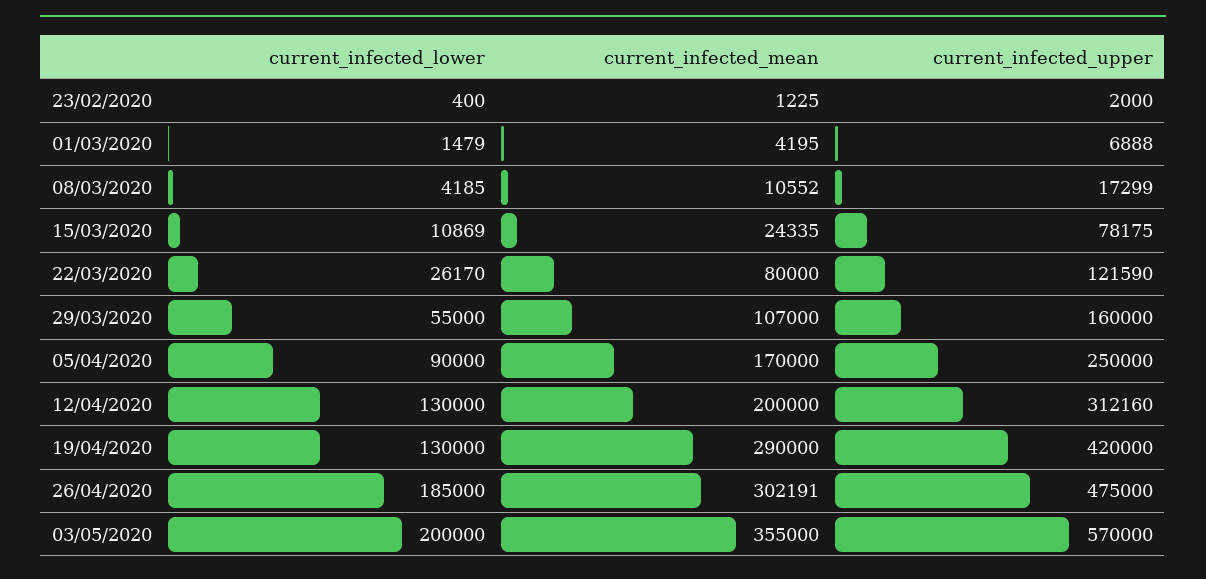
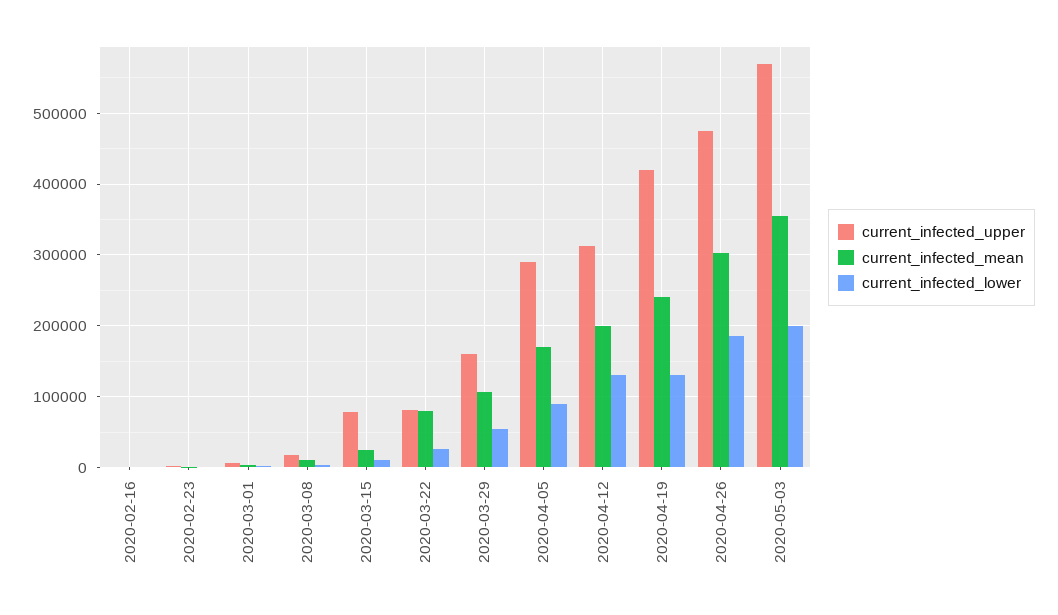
current_infected_upper, 22/03/2020: 121590 -> 80000
current_infected_upper, 05/04/2020: 250000 -> 290000
current_infected_mean, 19/04/2020: 290000 -> 240000
current_infected_upper, 2020-02-16: none -> 0
current_infected_mean, 2020-02-16: none -> 0
current_infected_lower, 2020-02-16: none -> 0

